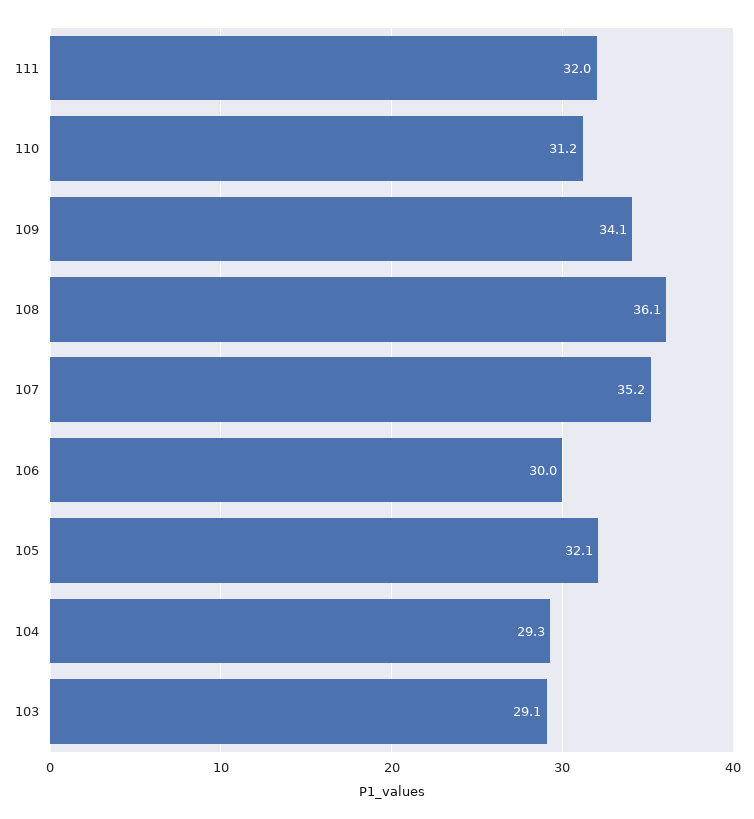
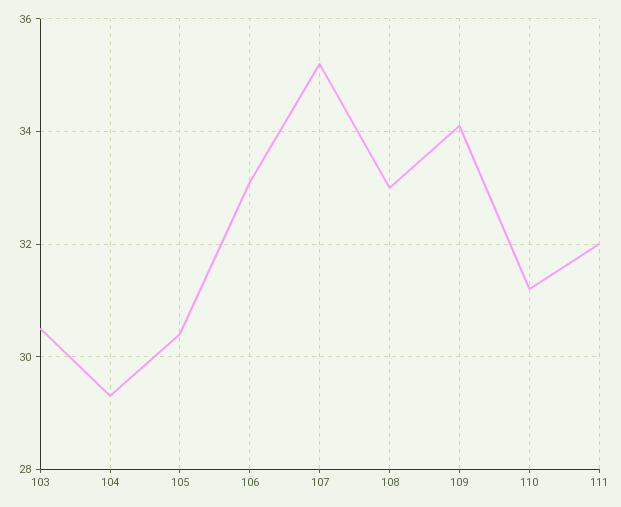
108: 36.1 -> 33
106: 30 -> 33
105: 32.1 -> 30.5
103: 29.1 -> 30.5

